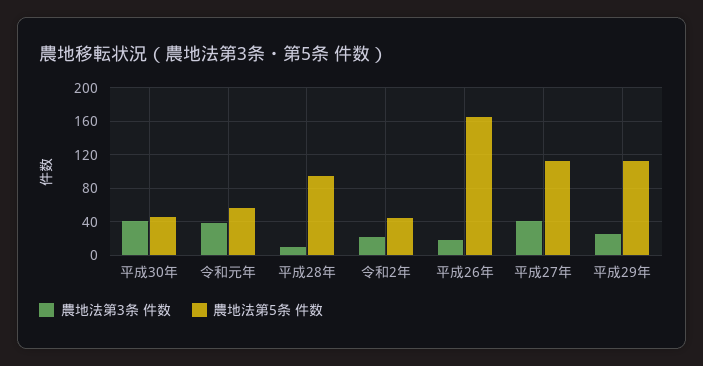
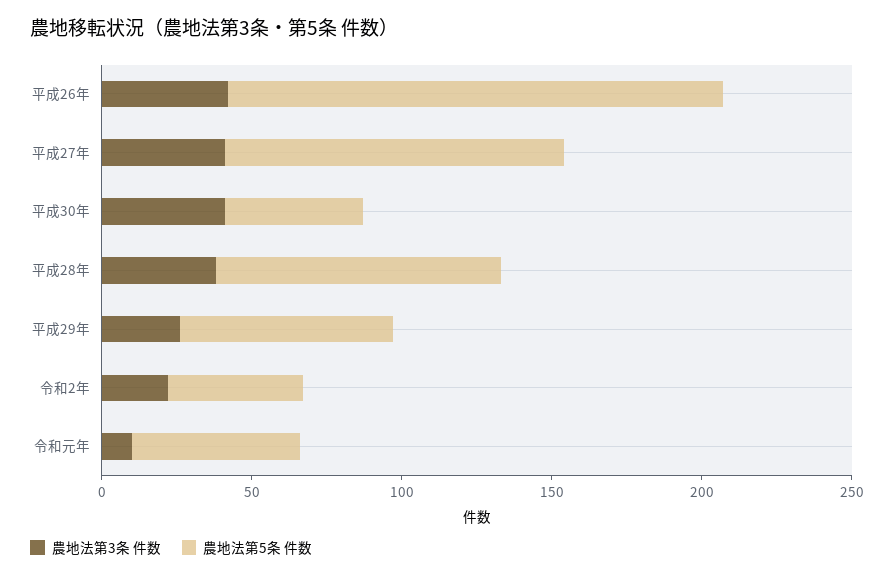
農地法第3条 件数, 令和元年: 40 -> 10
農地法第3条 件数, 平成28年: 10 -> 40
農地法第3条 件数, 平成26年: 20 -> 40
農地法第5条 件数, 平成29年: 110 -> 70

